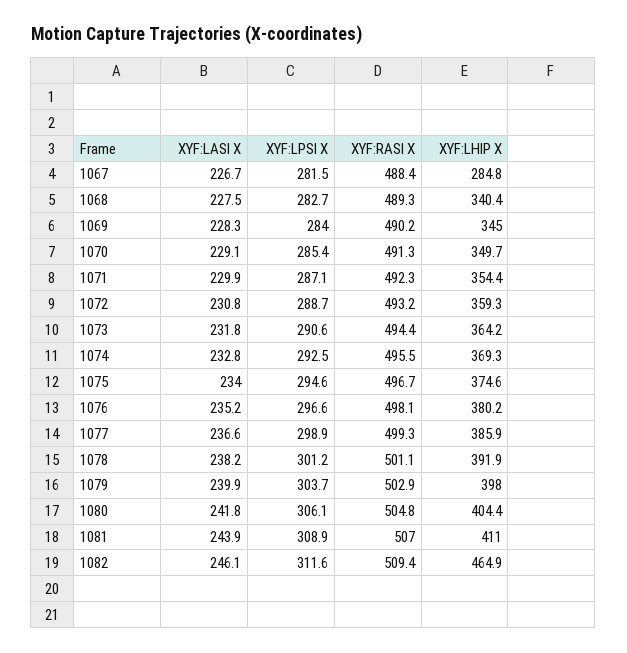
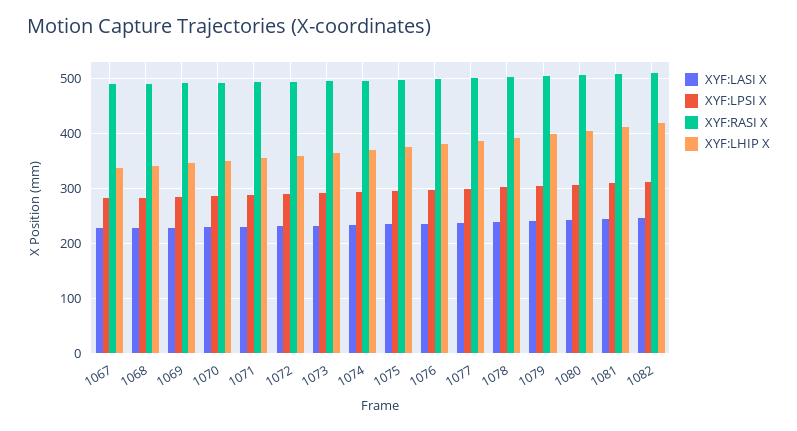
XYF:LHIP X, 1067: 284.8 -> 340
XYF:LHIP X, 1082: 464.9 -> 420

